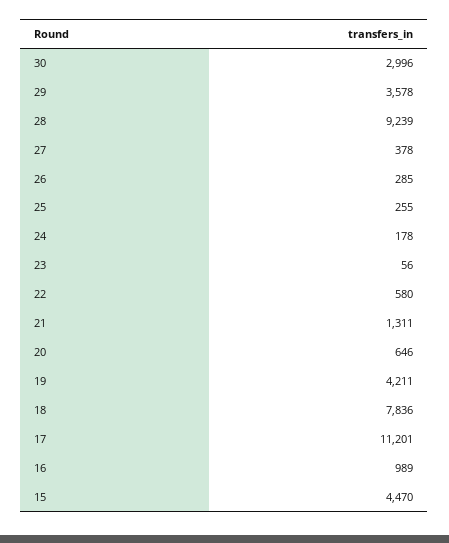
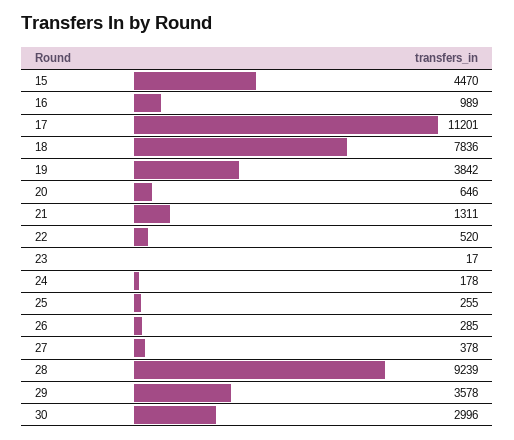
23: 56 -> 17
22: 580 -> 520
19: 4211 -> 3842

